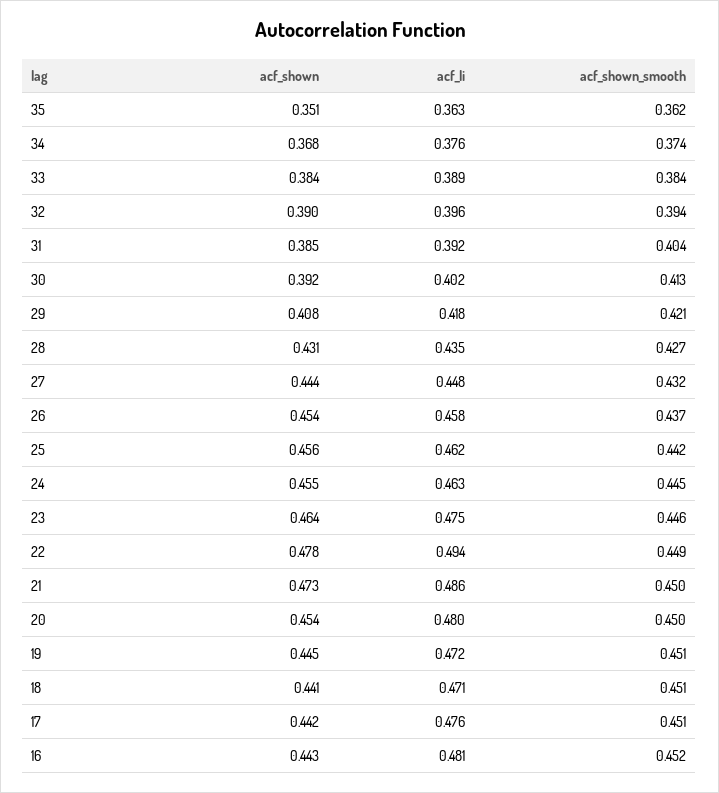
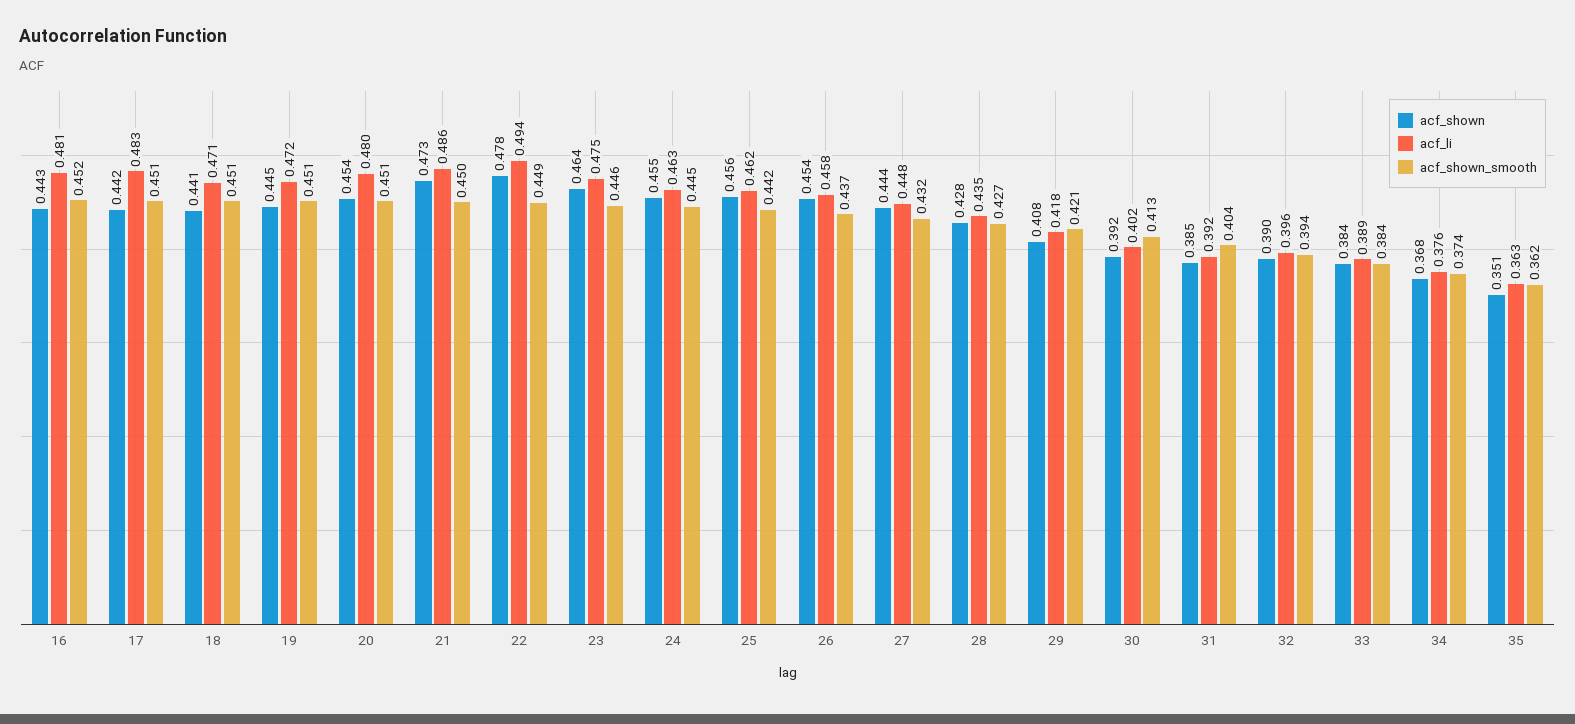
acf_shown, 28: 0.431 -> 0.428
acf_shown_smooth, 20: 0.45 -> 0.451
acf_li, 17: 0.476 -> 0.483

